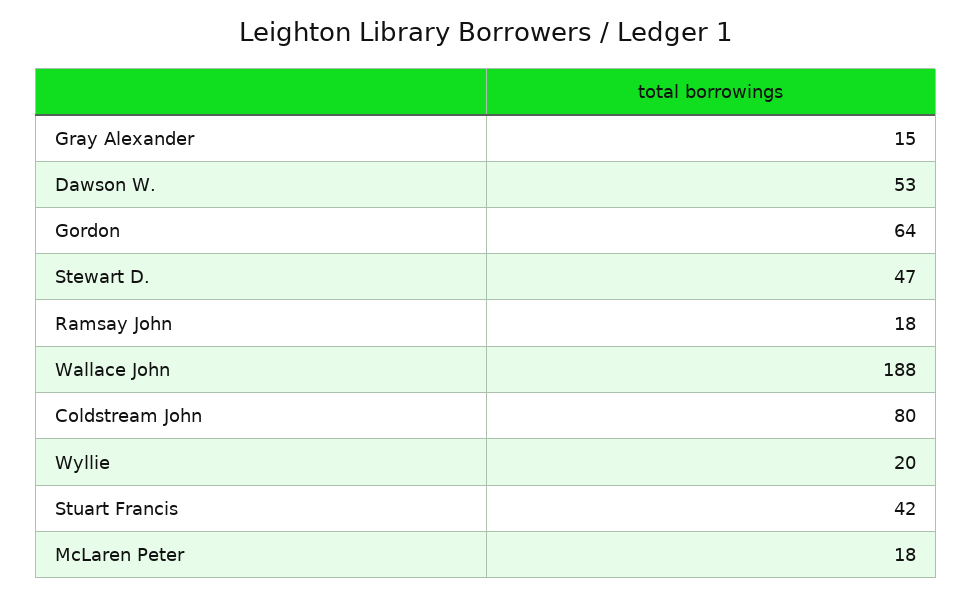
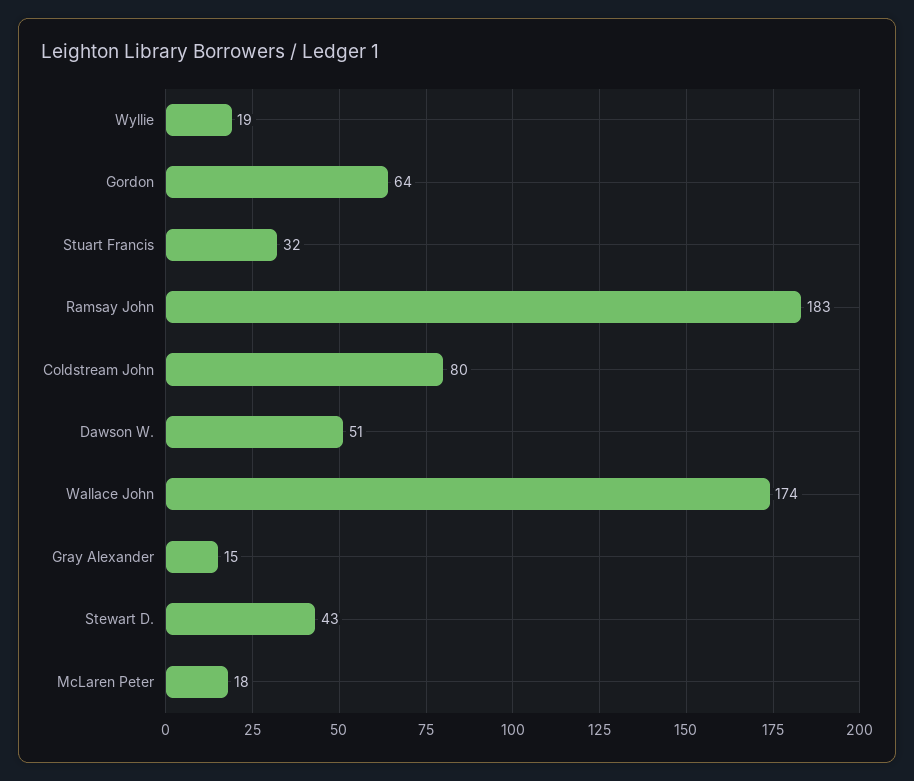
Dawson W.: 53 -> 51
Stewart D.: 47 -> 43
Ramsay John: 18 -> 183
Wallace John: 188 -> 174
Wyllie: 20 -> 19
Stuart Francis: 42 -> 32

